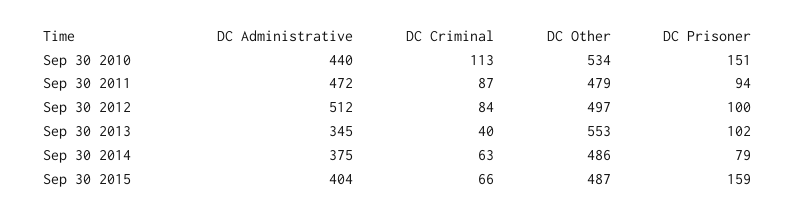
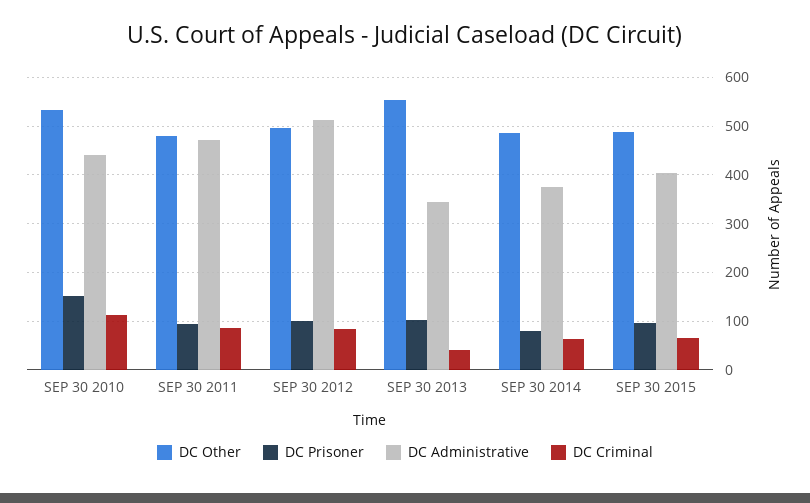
DC Prisoner, Sep 30 2015: 159 -> 100

